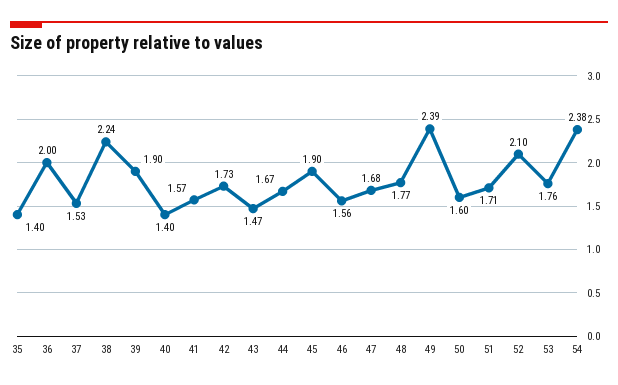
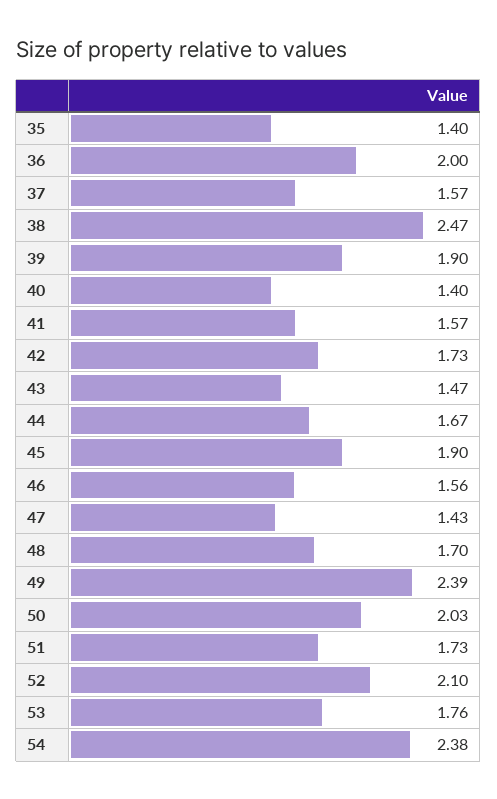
37: 1.53 -> 1.57
38: 2.24 -> 2.47
47: 1.68 -> 1.43
48: 1.77 -> 1.7
50: 1.6 -> 2.03
51: 1.71 -> 1.73

